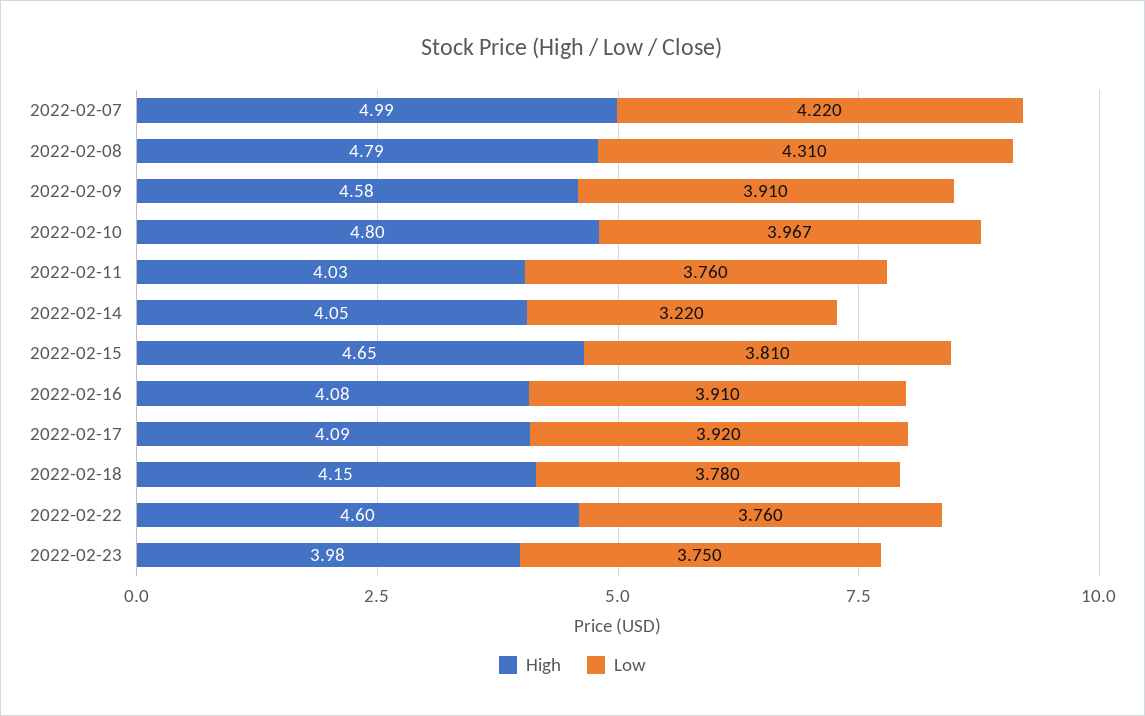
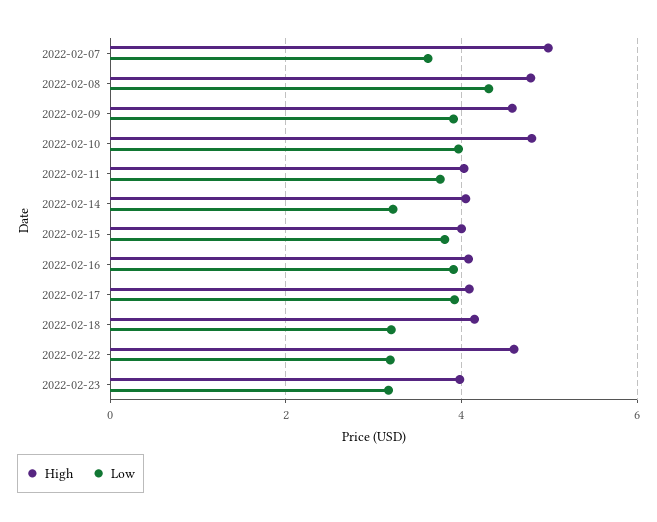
Low, 2022-02-07: 4.22 -> 3.6
High, 2022-02-15: 4.65 -> 4
Low, 2022-02-18: 3.78 -> 3.2
Low, 2022-02-22: 3.76 -> 3.2
Low, 2022-02-23: 3.75 -> 3.2

